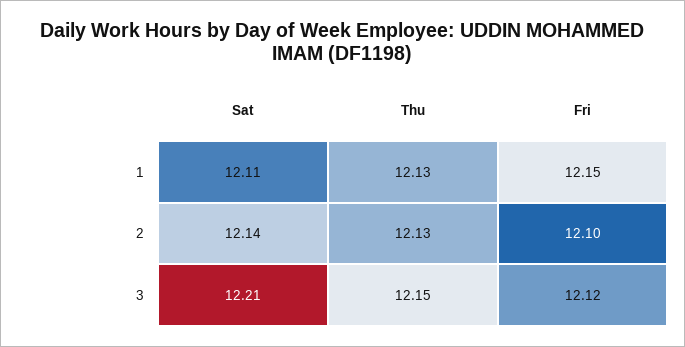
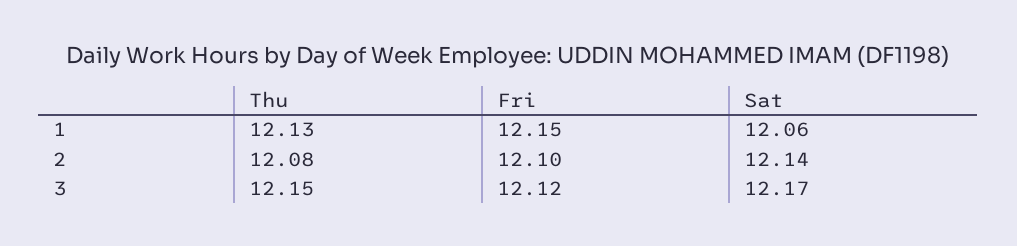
Sat, 1: 12.11 -> 12.06
Thu, 2: 12.13 -> 12.08
Sat, 3: 12.21 -> 12.17

